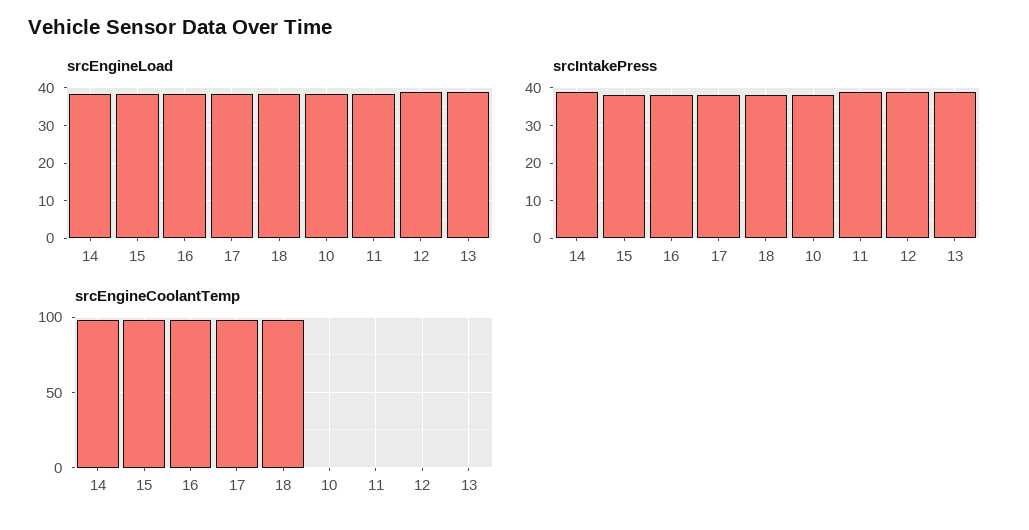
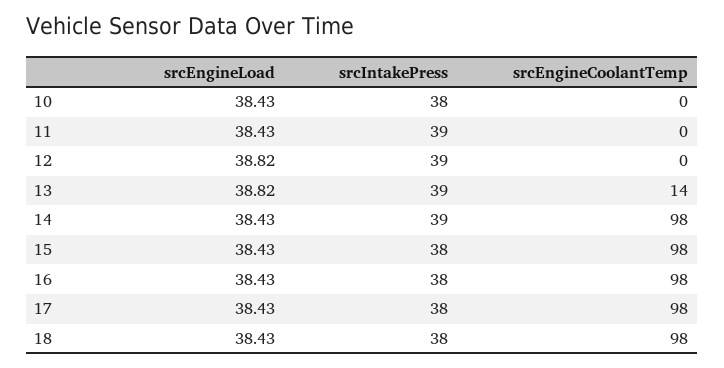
srcEngineCoolantTemp, 13: 0 -> 14

